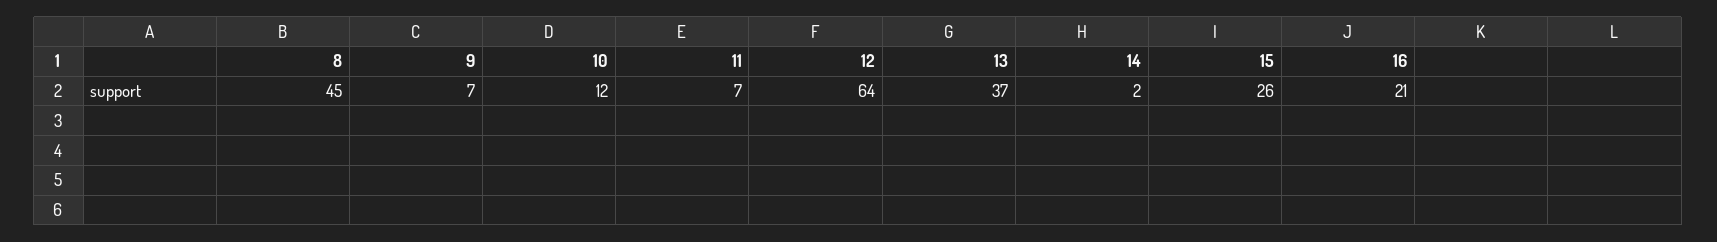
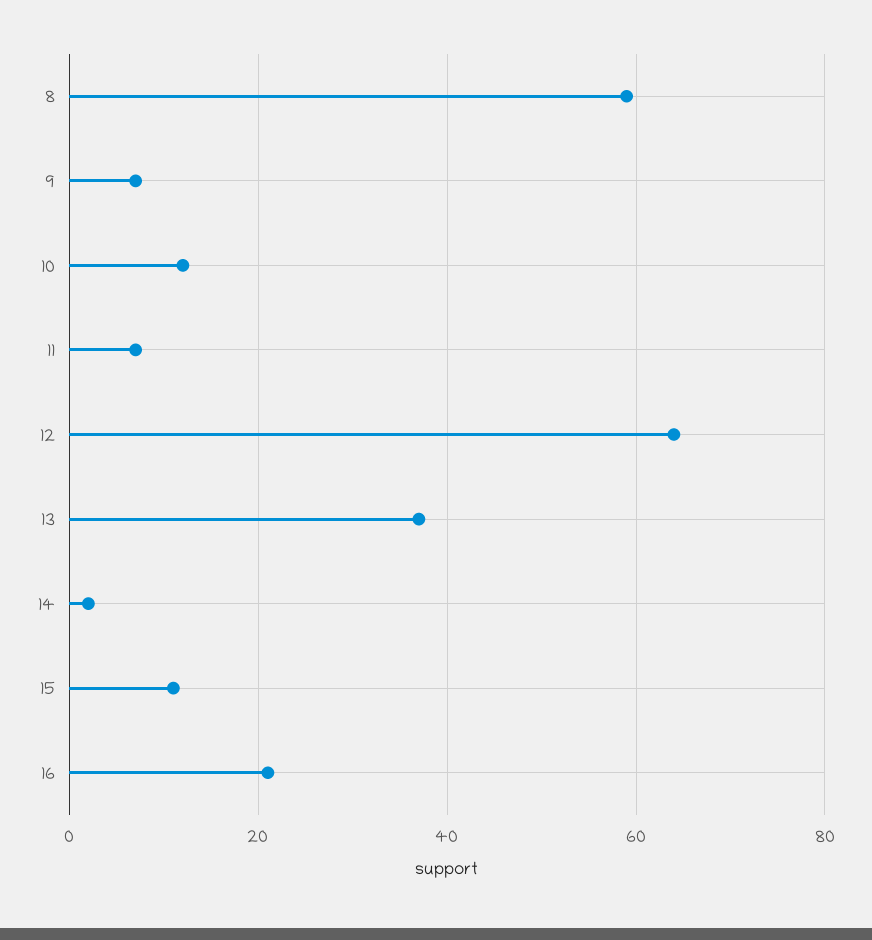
8: 45 -> 60
15: 26 -> 10

